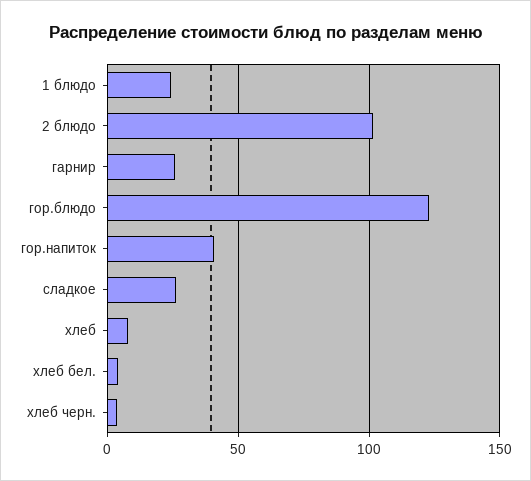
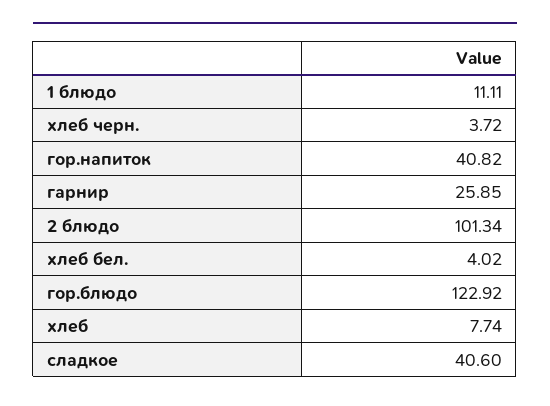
1 блюдо: 25 -> 11.11
сладкое: 25 -> 40.6

